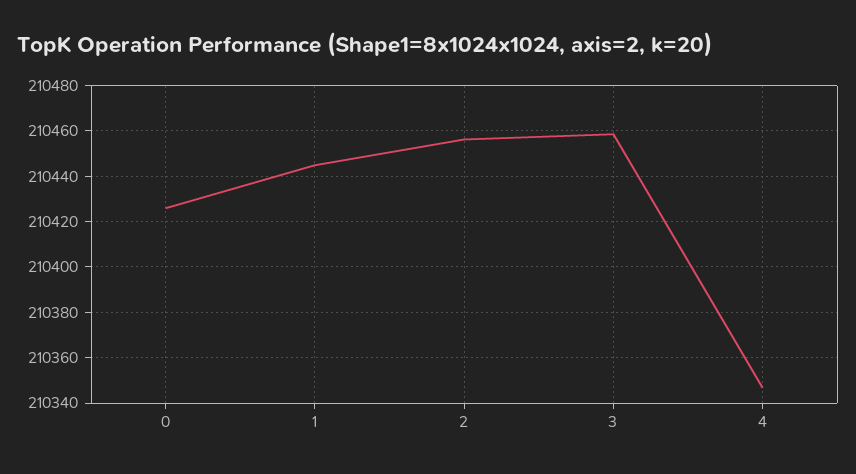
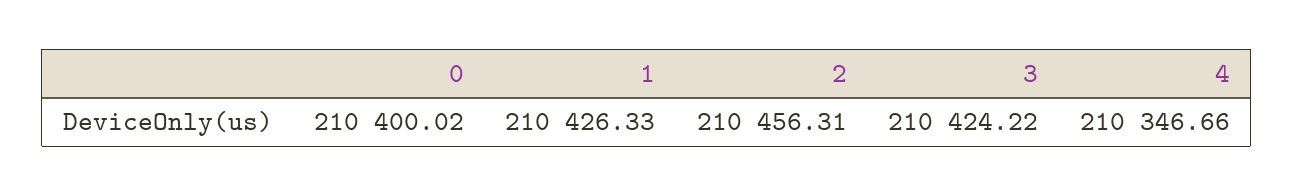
0: 210425 -> 210400.02
1: 210445 -> 210426.33
3: 210460 -> 210424.22

